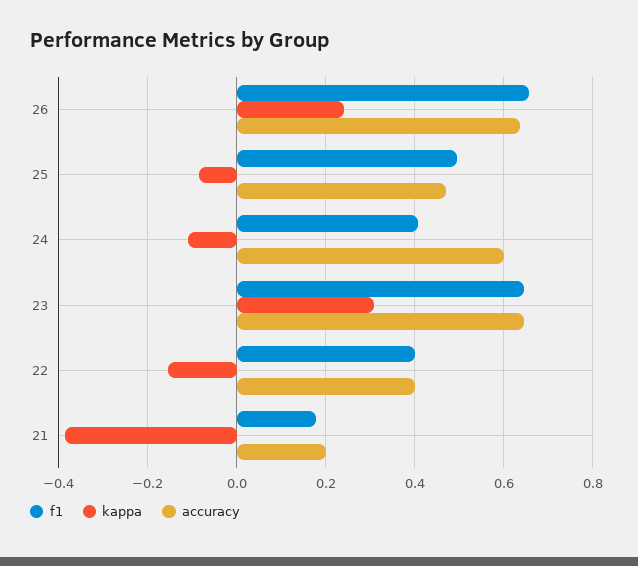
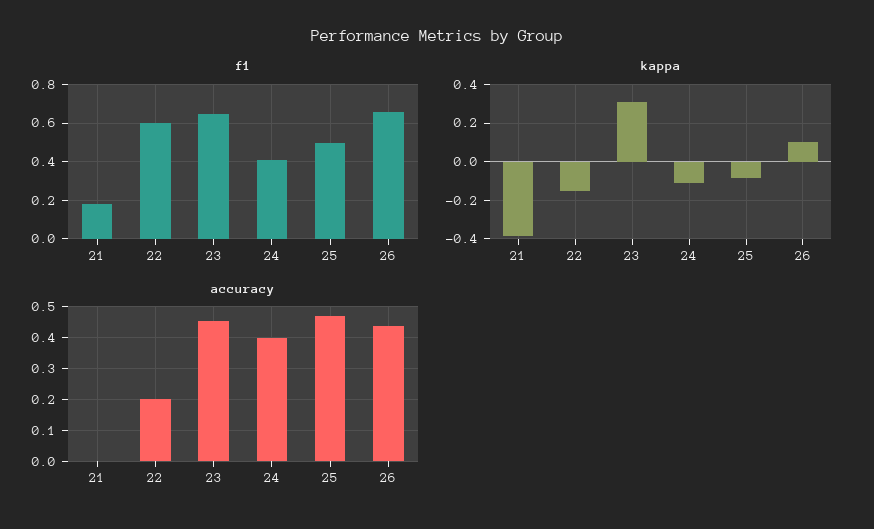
kappa, 26: 0.24 -> 0.1
accuracy, 26: 0.64 -> 0.44
accuracy, 24: 0.6 -> 0.4
accuracy, 23: 0.64 -> 0.46
f1, 22: 0.4 -> 0.6
accuracy, 22: 0.4 -> 0.2
accuracy, 21: 0.2 -> 0

